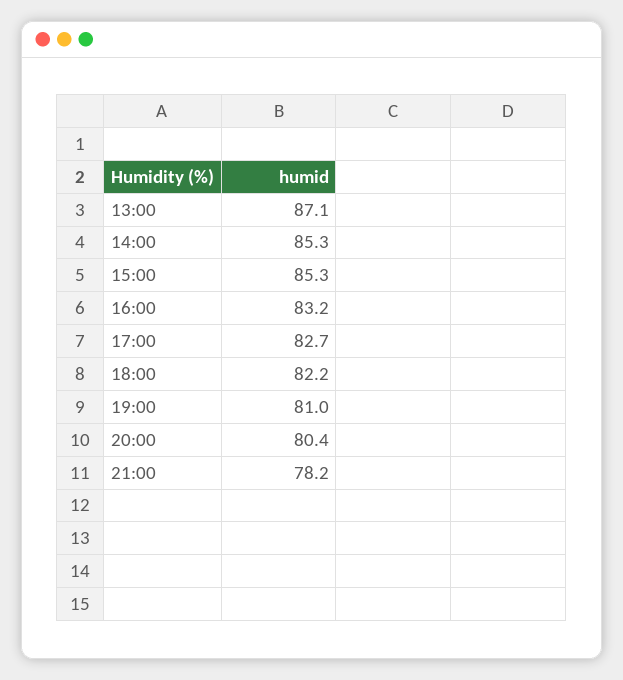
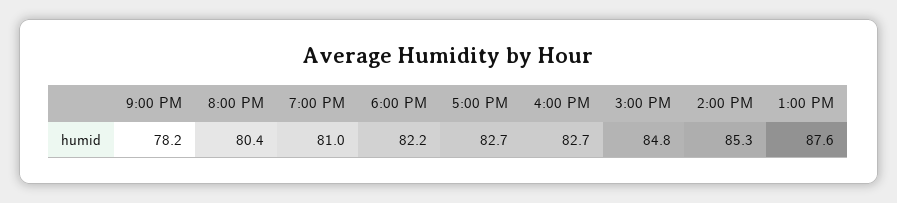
13:00: 87.1 -> 87.6
15:00: 85.3 -> 84.8
16:00: 83.2 -> 82.7

